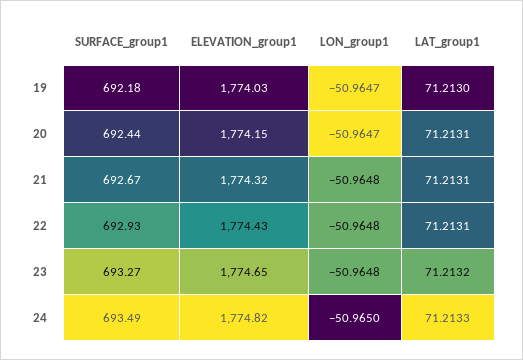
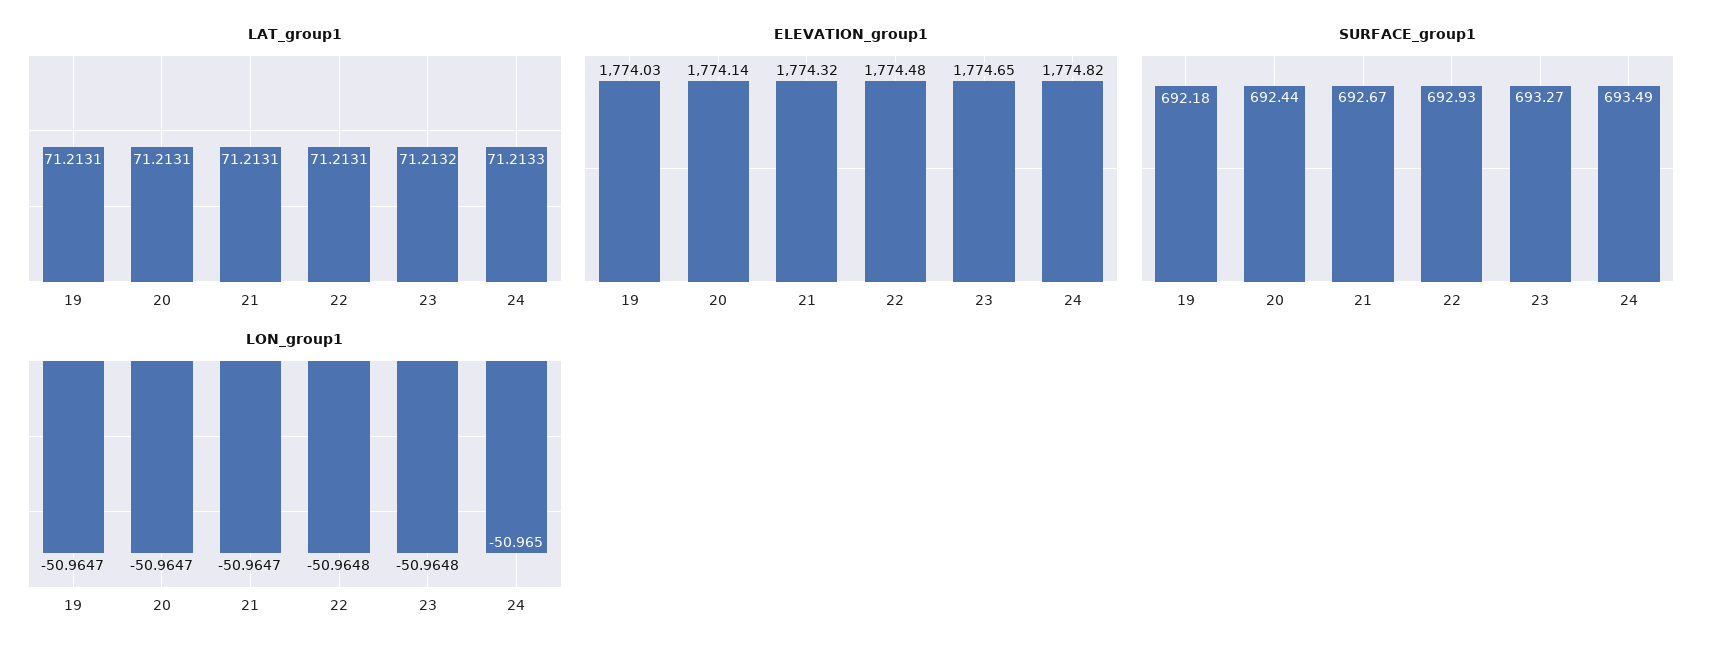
LAT_group1, 19: 71.213 -> 71.2131
ELEVATION_group1, 20: 1774.15 -> 1774.14
LON_group1, 21: -50.9648 -> -50.9647
ELEVATION_group1, 22: 1774.43 -> 1774.48

